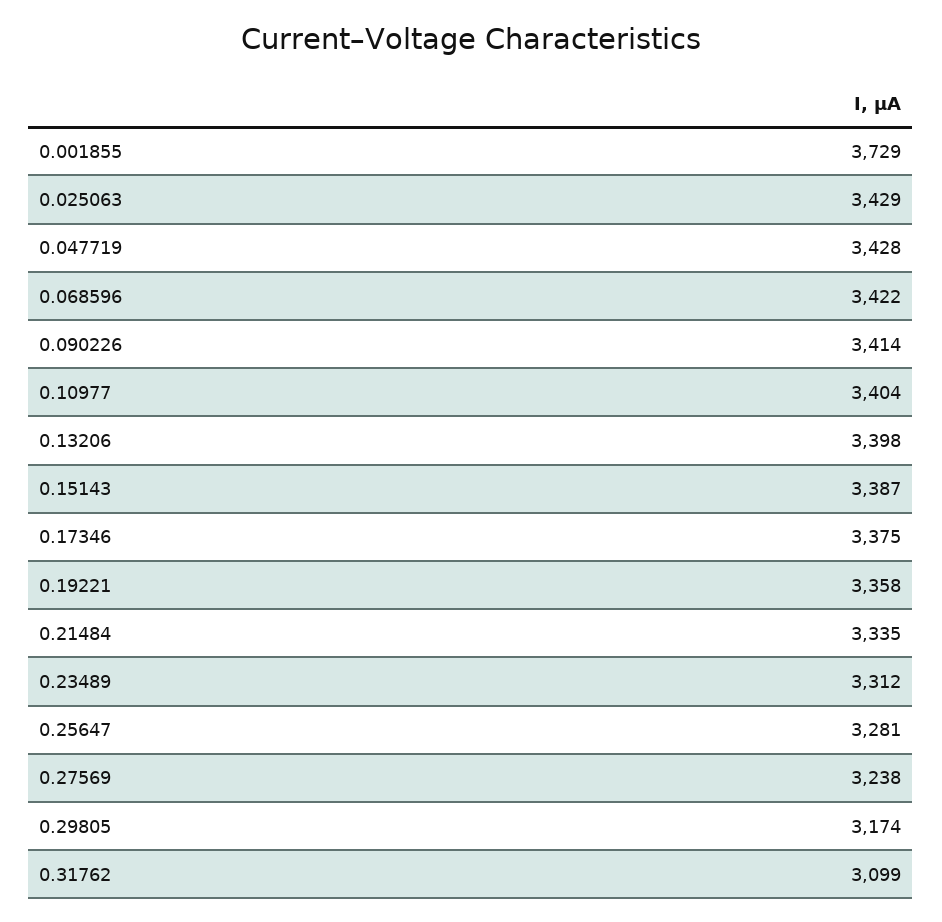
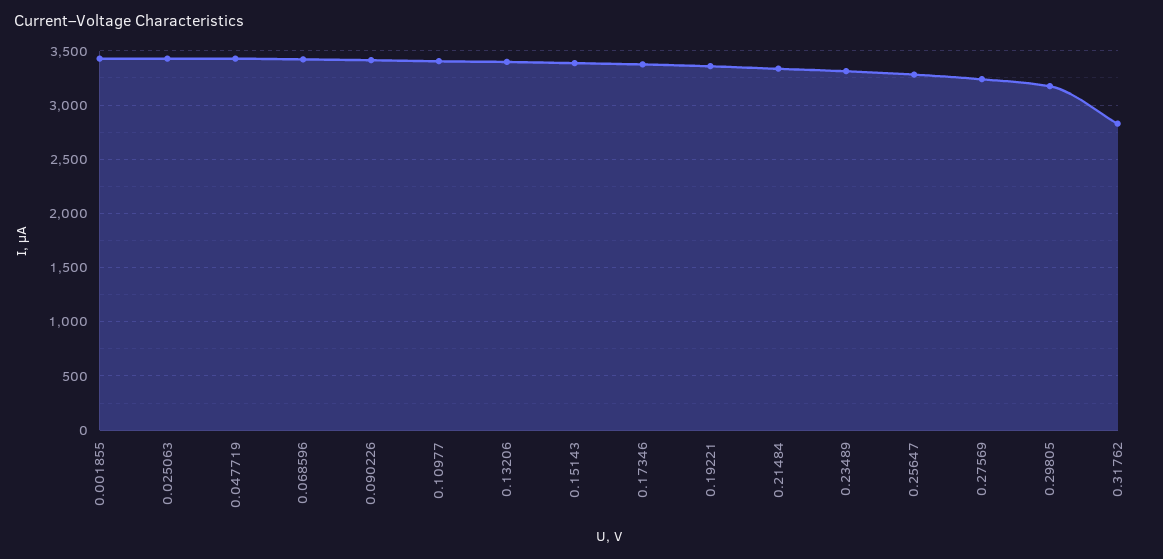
0.001855: 3729 -> 3400
0.31762: 3099 -> 2800

